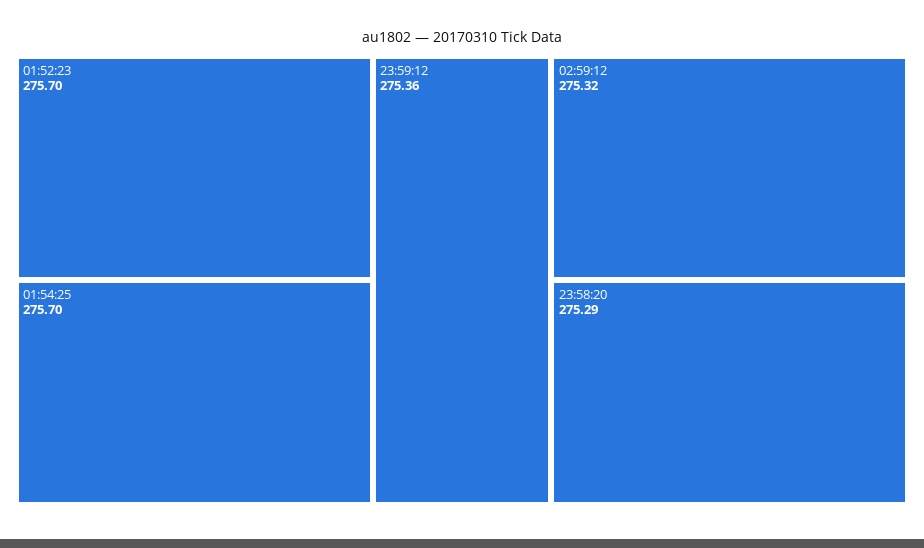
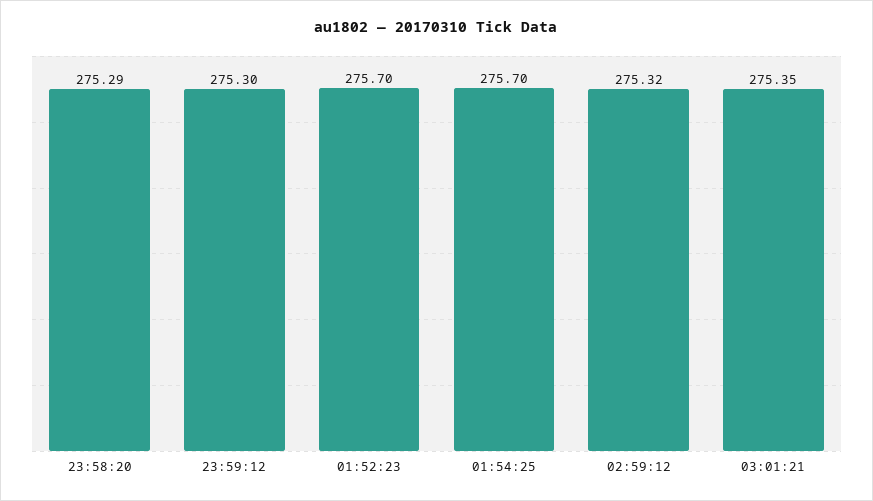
23:59:12: 275.36 -> 275.3
03:01:21: none -> 275.35

